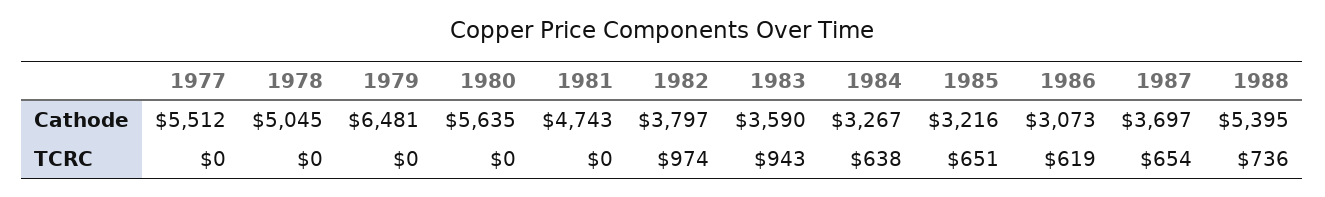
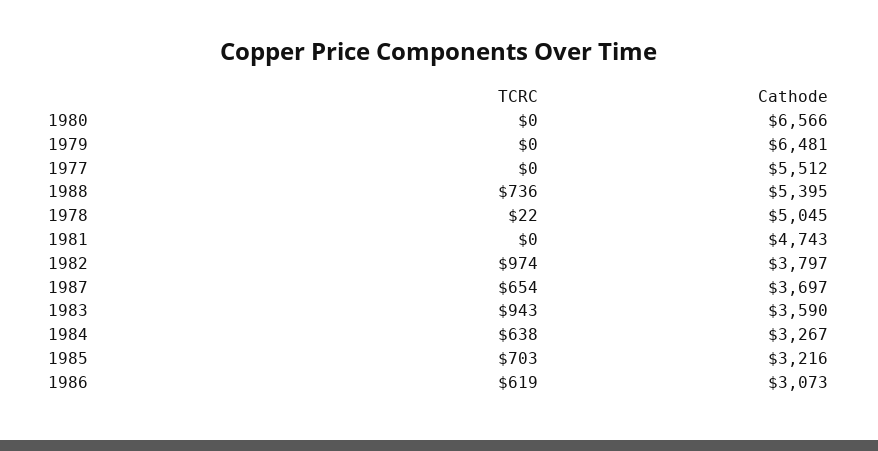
1980, Cathode: 5635 -> 6566
1978, TCRC: 0 -> 22
1985, TCRC: 651 -> 703

